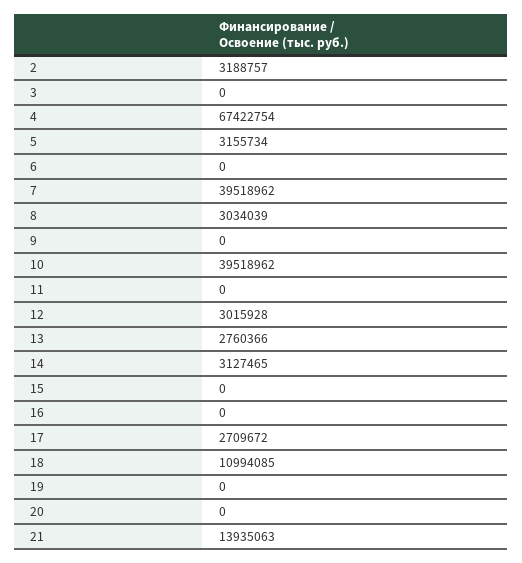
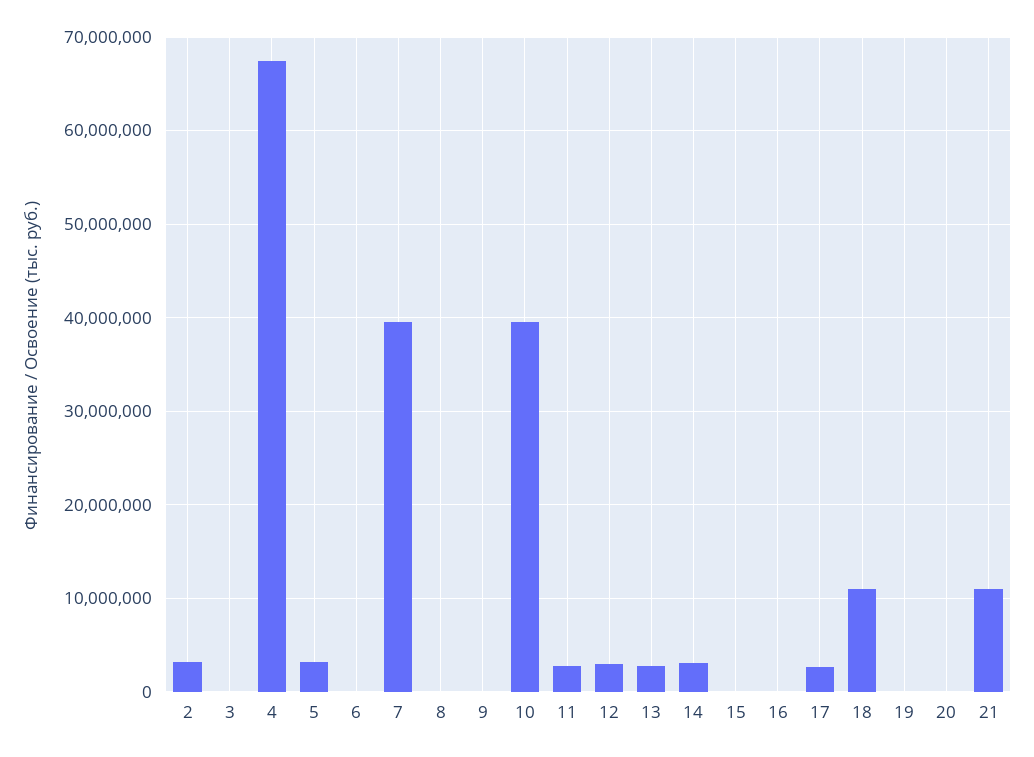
8: 3034039 -> 0
11: 0 -> 3000000
21: 13935063 -> 11000000

